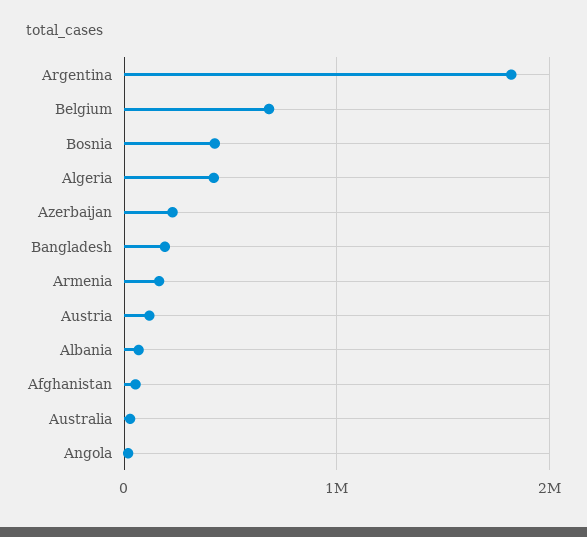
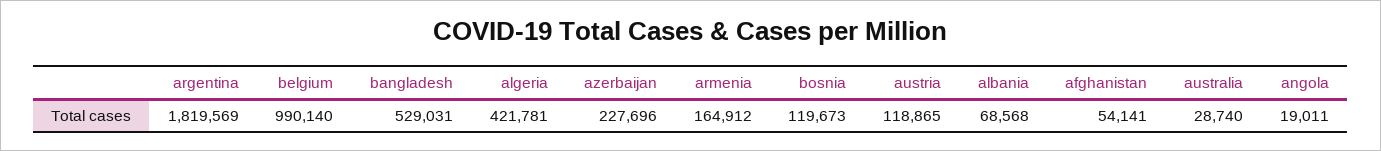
Belgium: 700000 -> 990140
Bosnia: 400000 -> 119673
Bangladesh: 200000 -> 529031

